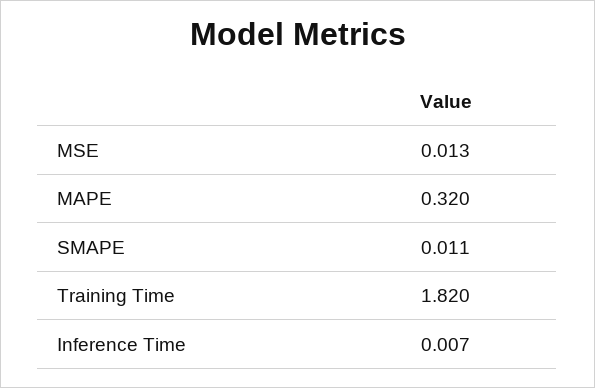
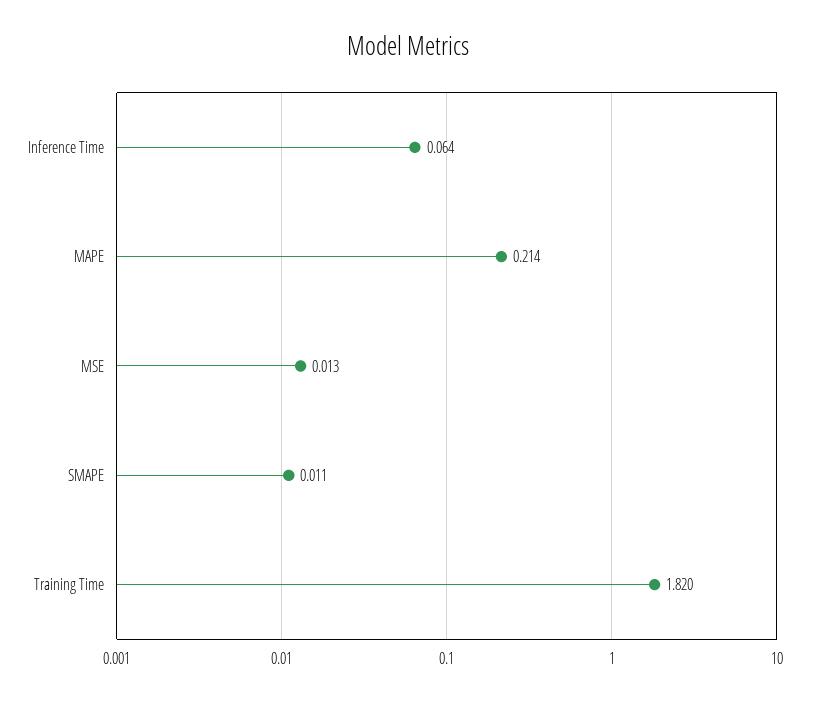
MAPE: 0.32 -> 0.214
Inference Time: 0.007 -> 0.064

